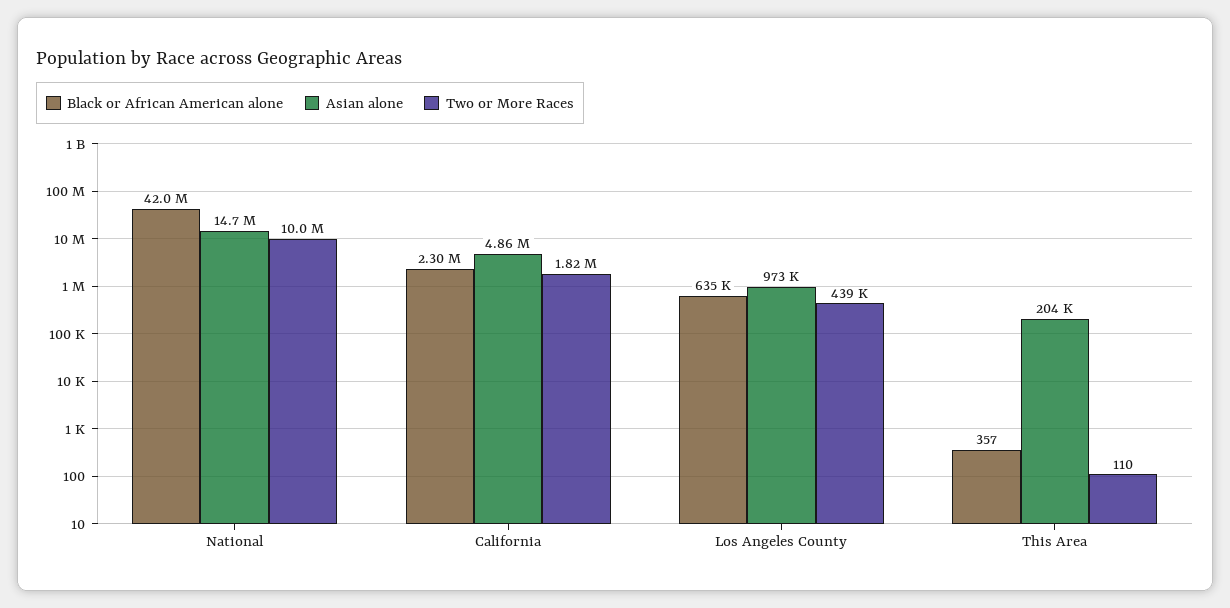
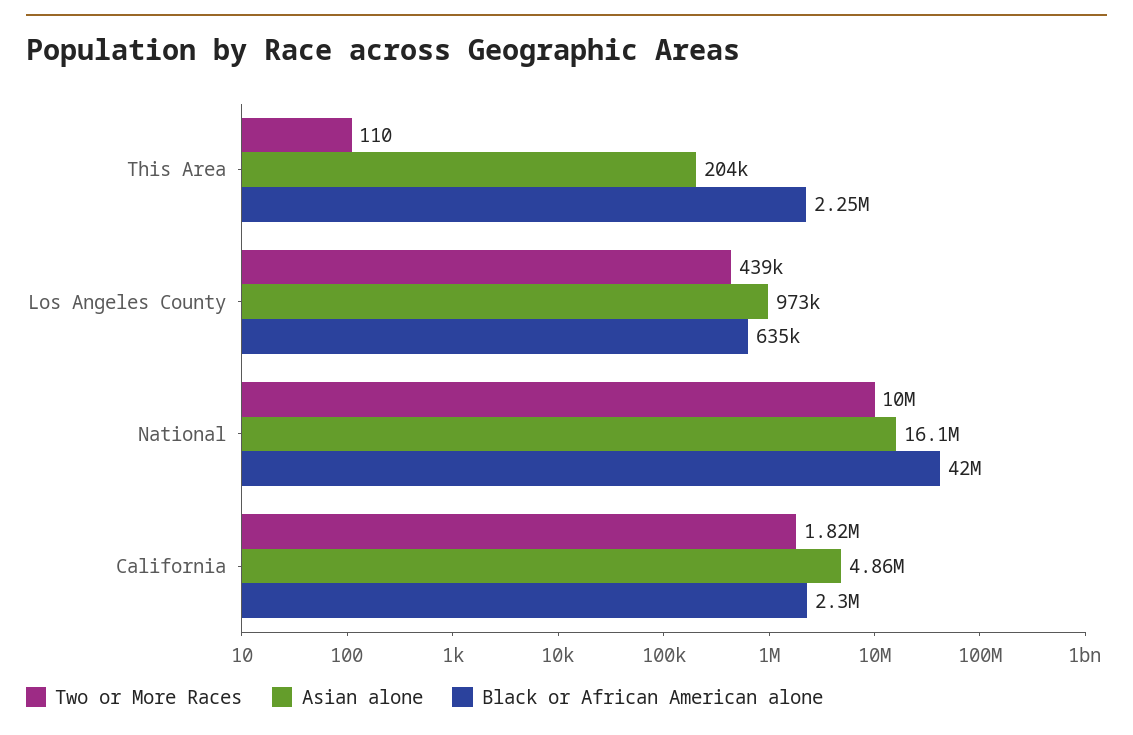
Asian alone, National: 14700000 -> 16100000
Black or African American alone, This Area: 357 -> 2250000

